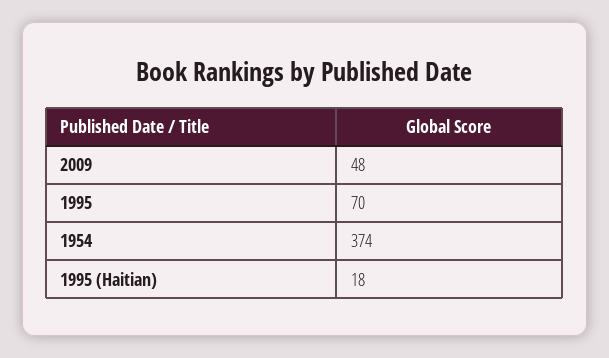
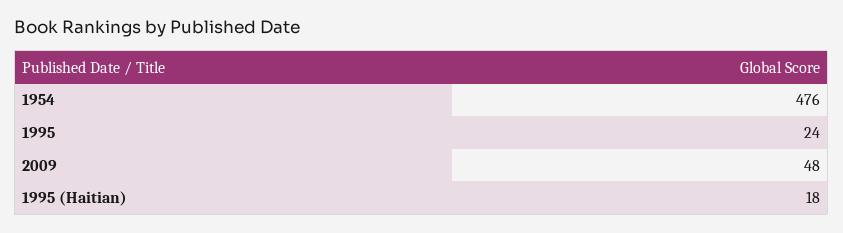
1995: 70 -> 24
1954: 374 -> 476

